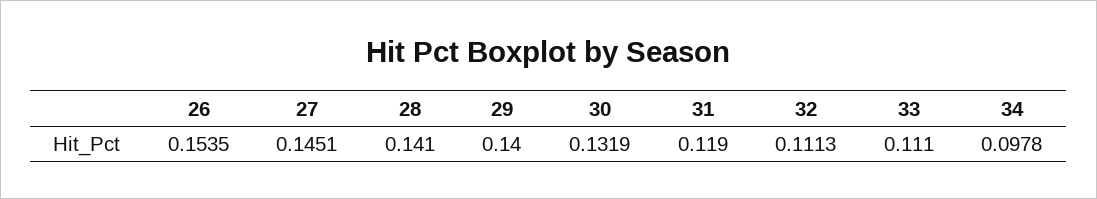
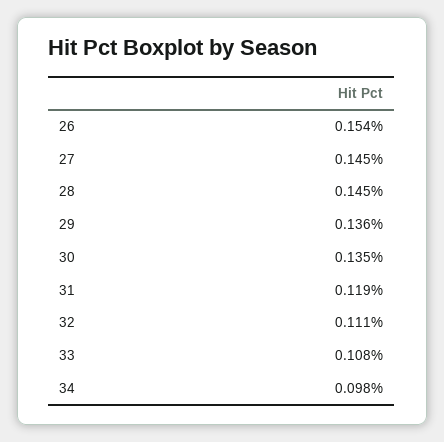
28: 0.141 -> 0.145
29: 0.14 -> 0.136
30: 0.1319 -> 0.135
33: 0.111 -> 0.108

